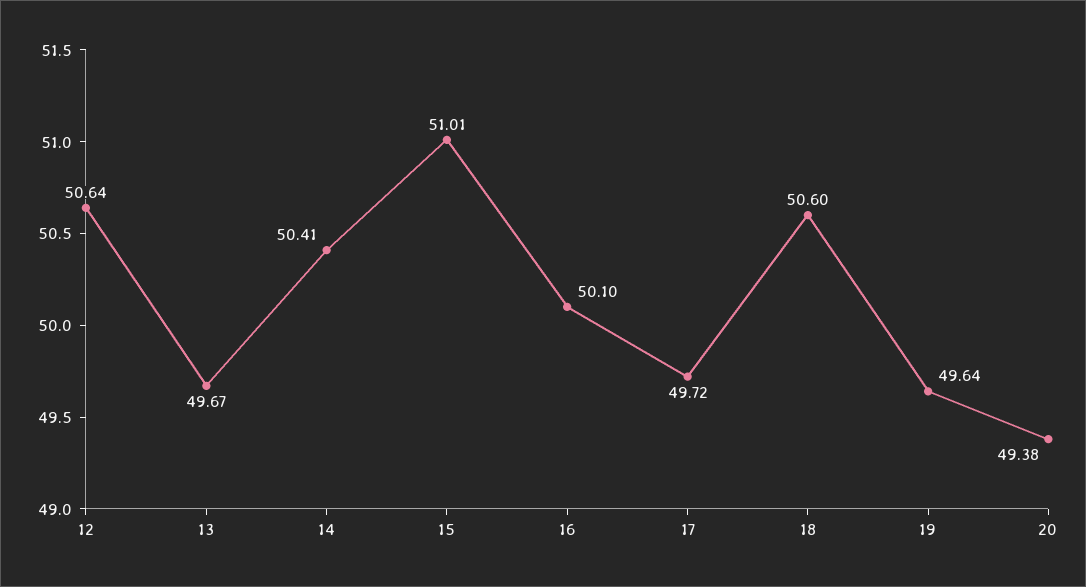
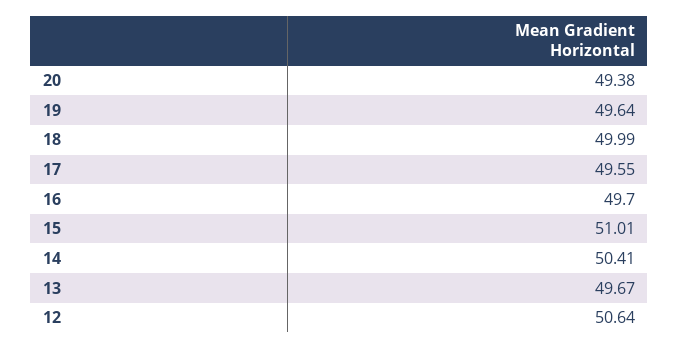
16: 50.1 -> 49.7
17: 49.72 -> 49.55
18: 50.6 -> 49.99

